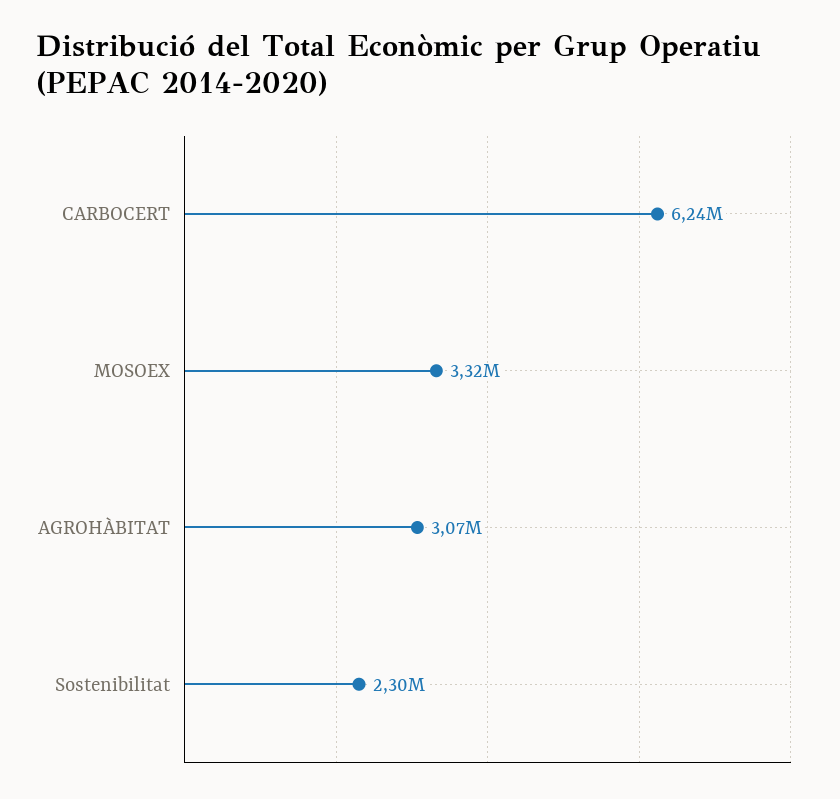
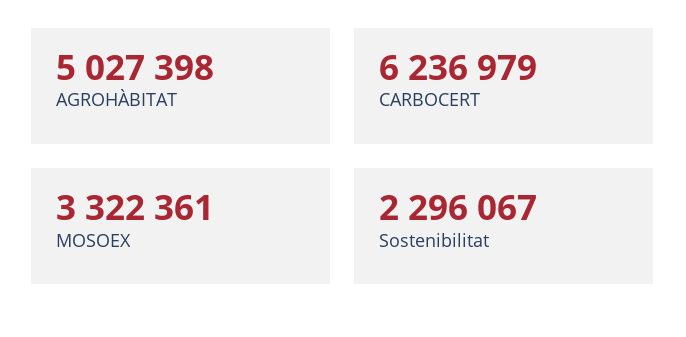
AGROHÀBITAT: 3070000 -> 5027398

